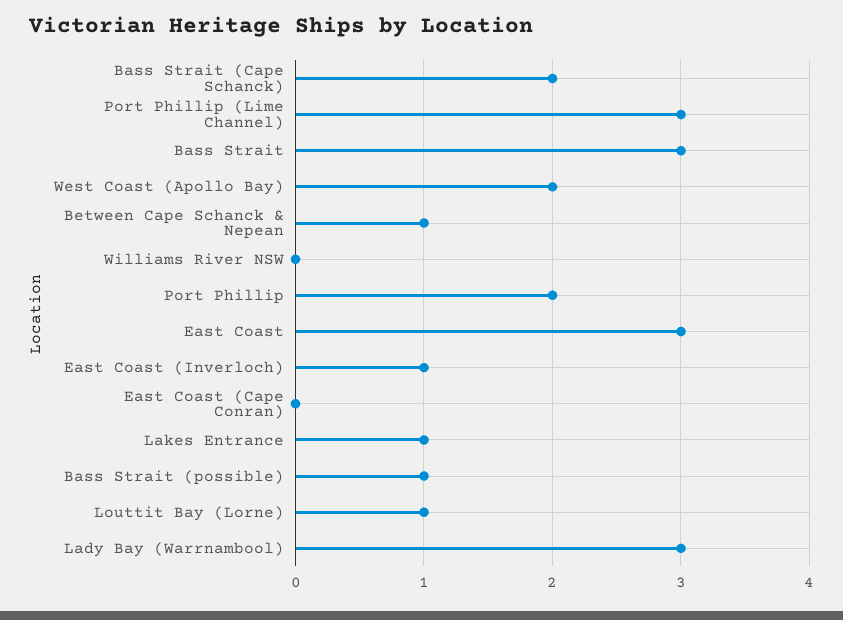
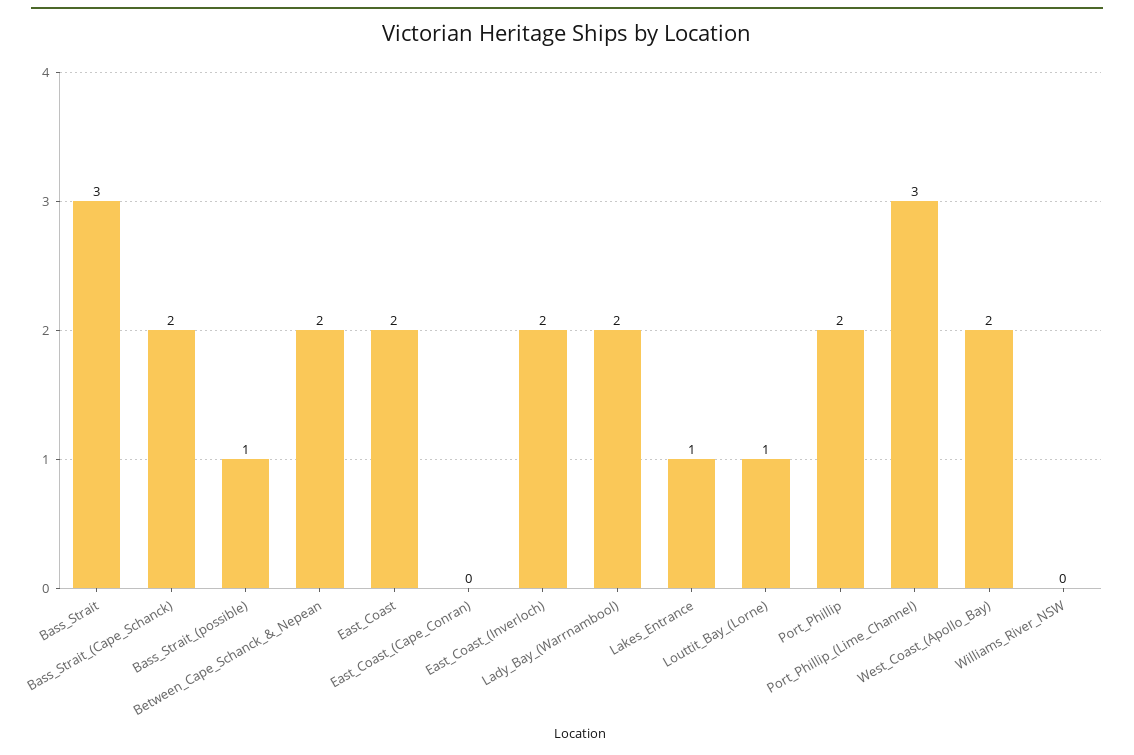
Between Cape Schanck & Nepean: 1 -> 2
East Coast: 3 -> 2
East Coast (Inverloch): 1 -> 2
Lady Bay (Warrnambool): 3 -> 2

